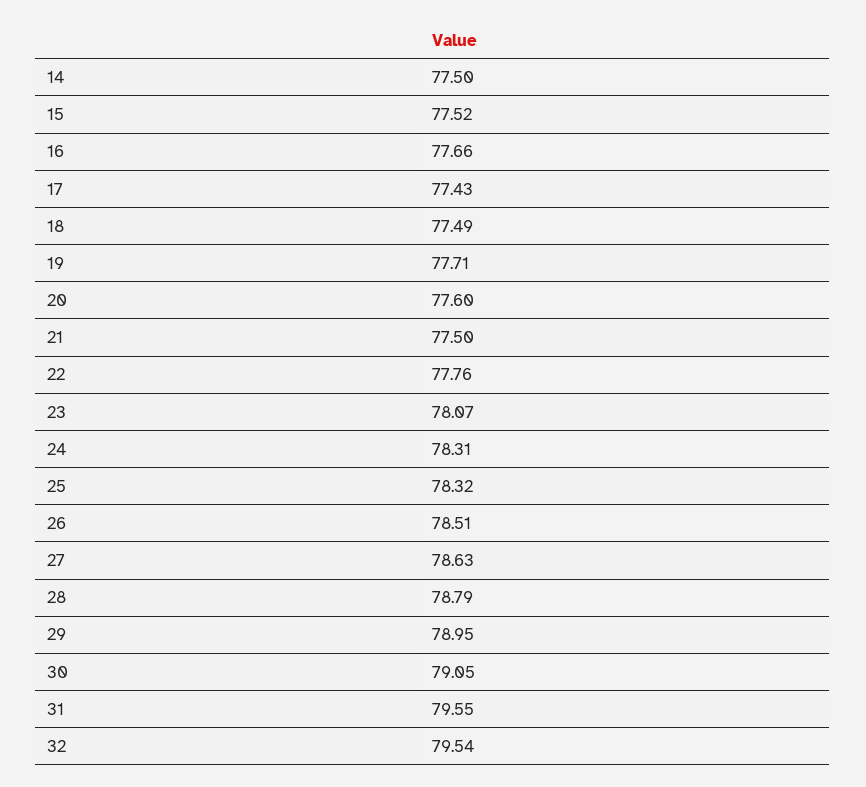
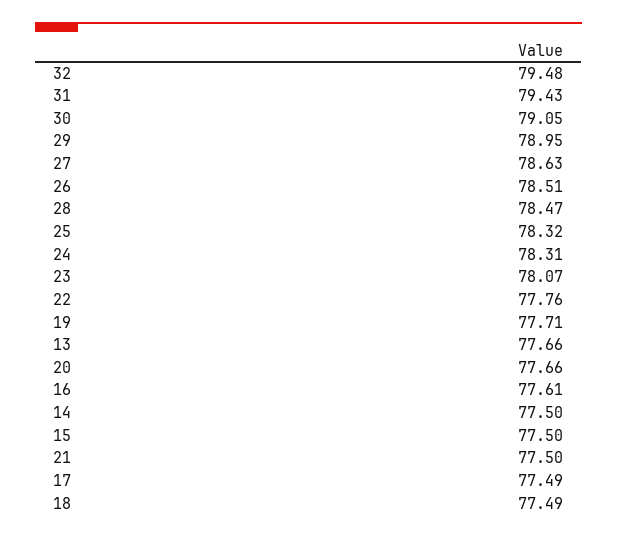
15: 77.52 -> 77.5
16: 77.66 -> 77.61
17: 77.43 -> 77.49
20: 77.6 -> 77.66
28: 78.79 -> 78.47
31: 79.55 -> 79.43
32: 79.54 -> 79.48
13: none -> 77.66

